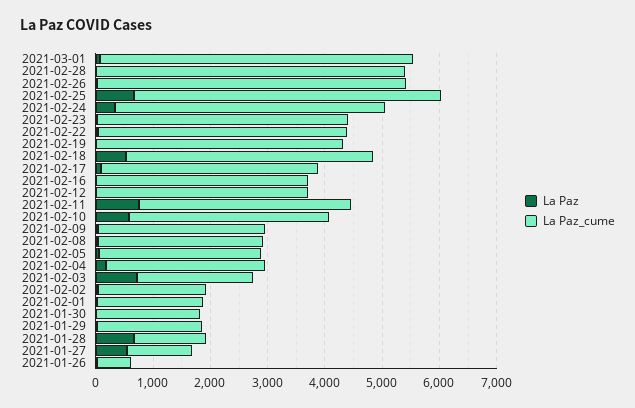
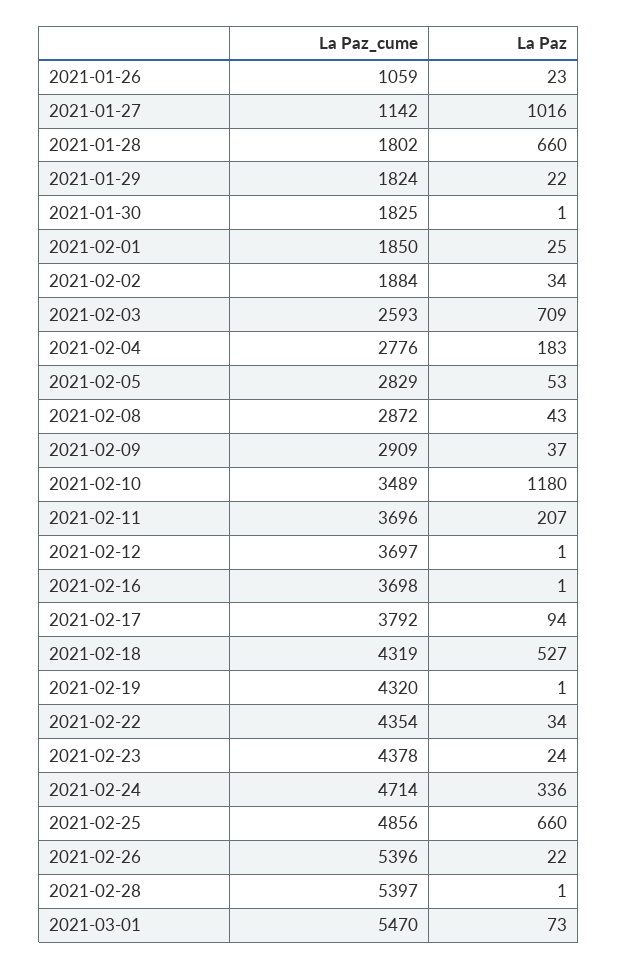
La Paz_cume, 2021-02-25: 5400 -> 4856
La Paz, 2021-02-11: 800 -> 207
La Paz, 2021-02-10: 600 -> 1180
La Paz_cume, 2021-02-03: 2000 -> 2593
La Paz_cume, 2021-01-28: 1200 -> 1802
La Paz, 2021-01-27: 600 -> 1016
La Paz_cume, 2021-01-26: 600 -> 1059

